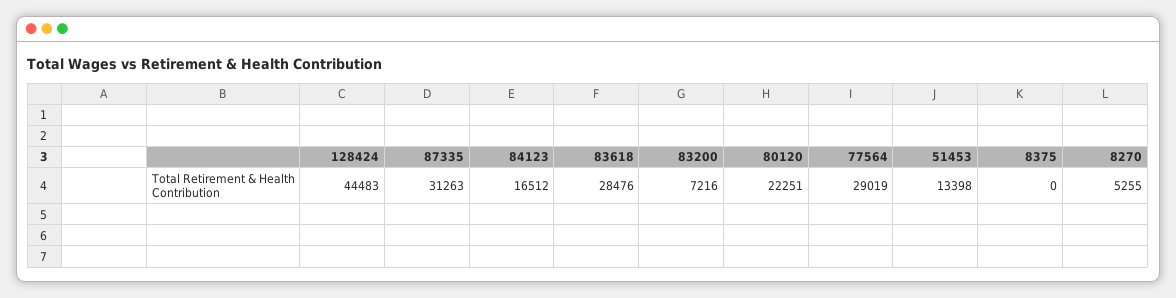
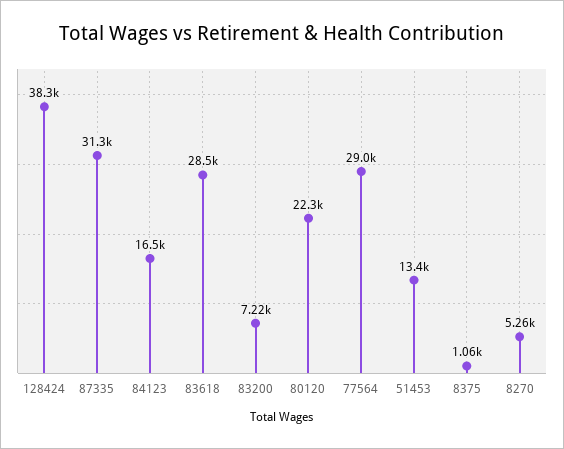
128424: 44483 -> 38300
8375: 0 -> 1060

